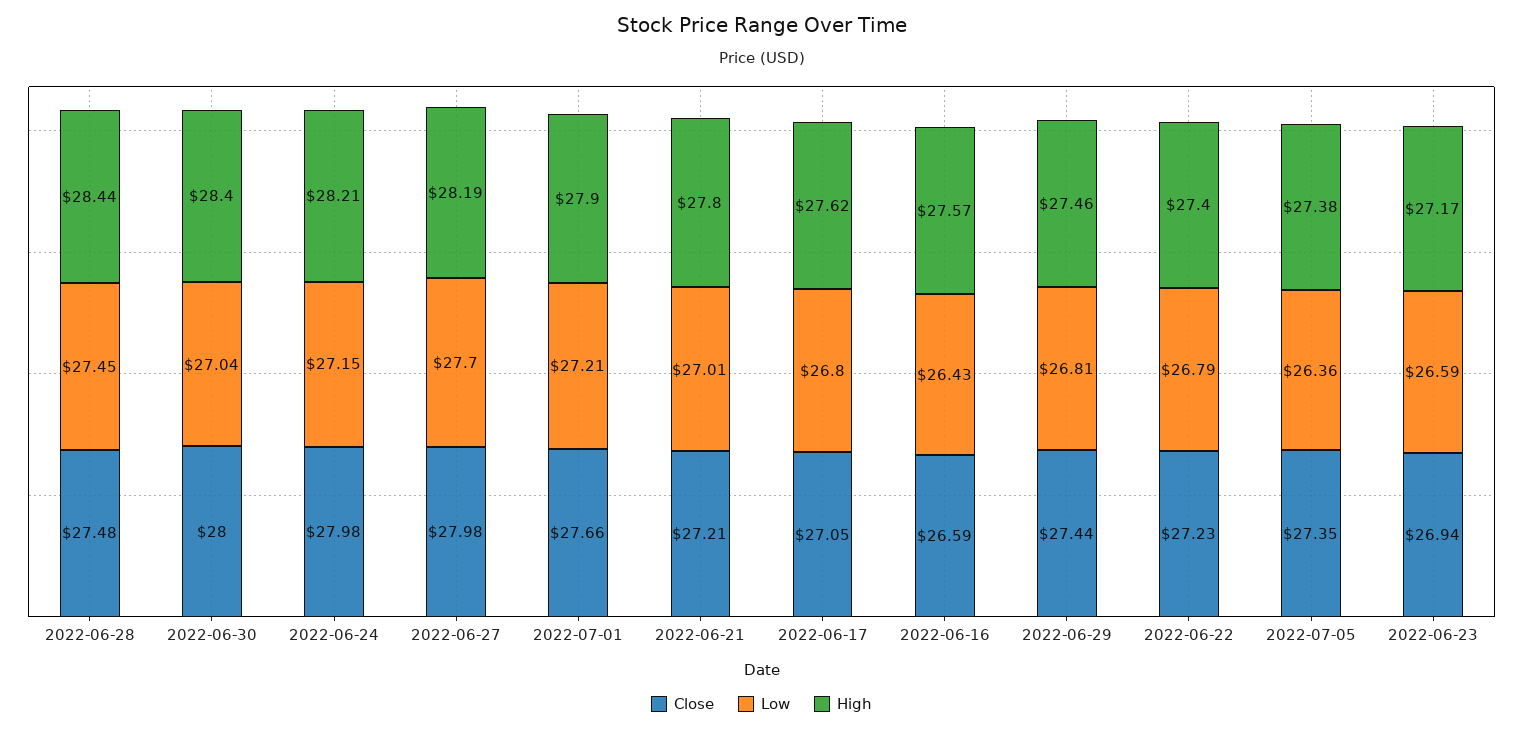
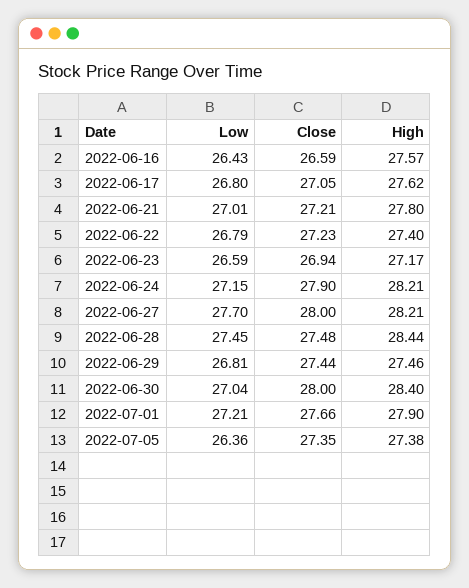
Close, 2022-06-24: 27.98 -> 27.9
Close, 2022-06-27: 27.98 -> 28
High, 2022-06-27: 28.19 -> 28.21

